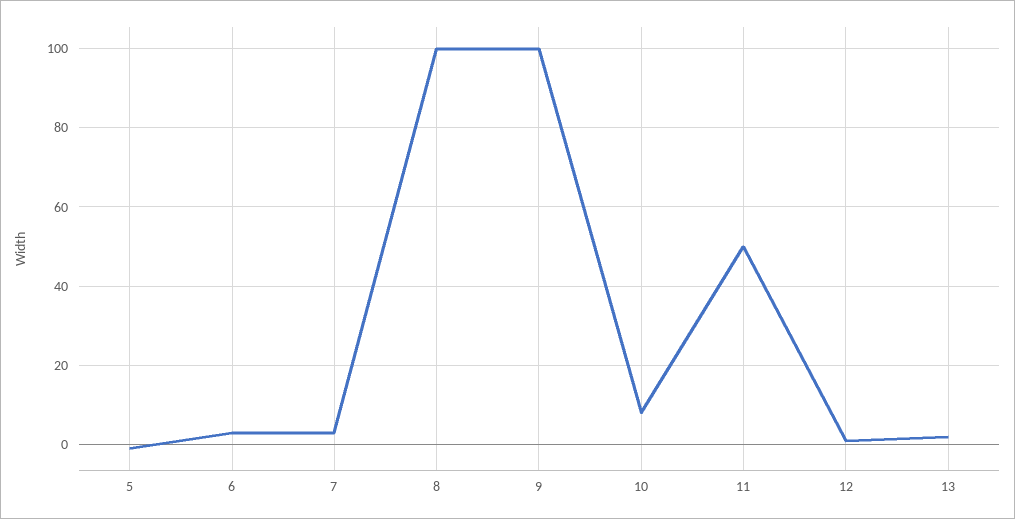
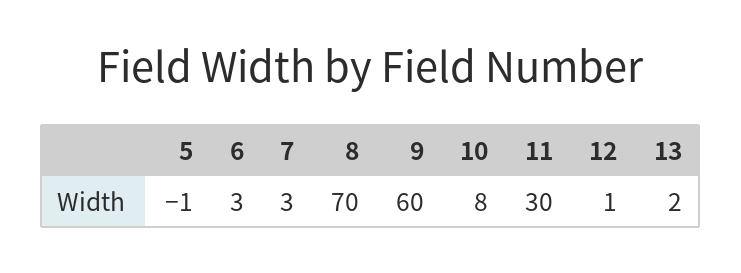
8: 100 -> 70
9: 100 -> 60
11: 50 -> 30

